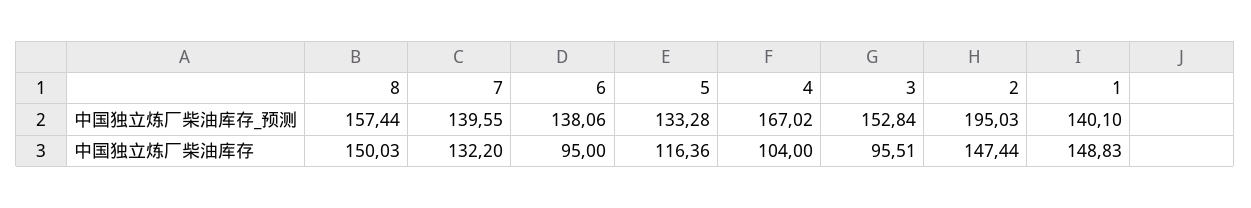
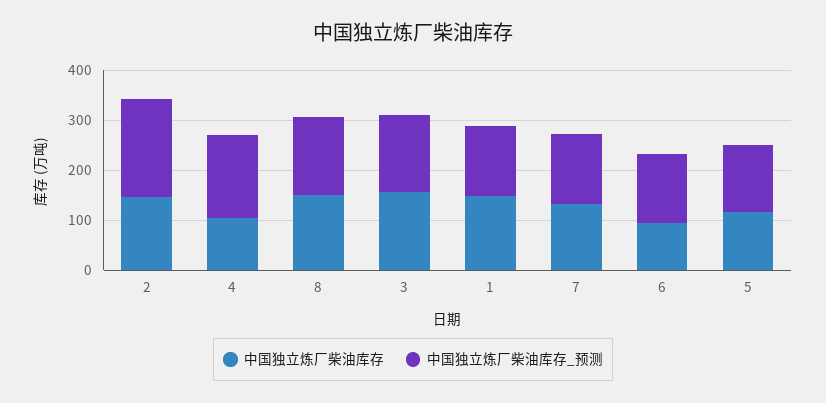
中国独立炼厂柴油库存, 3: 95.51 -> 160

